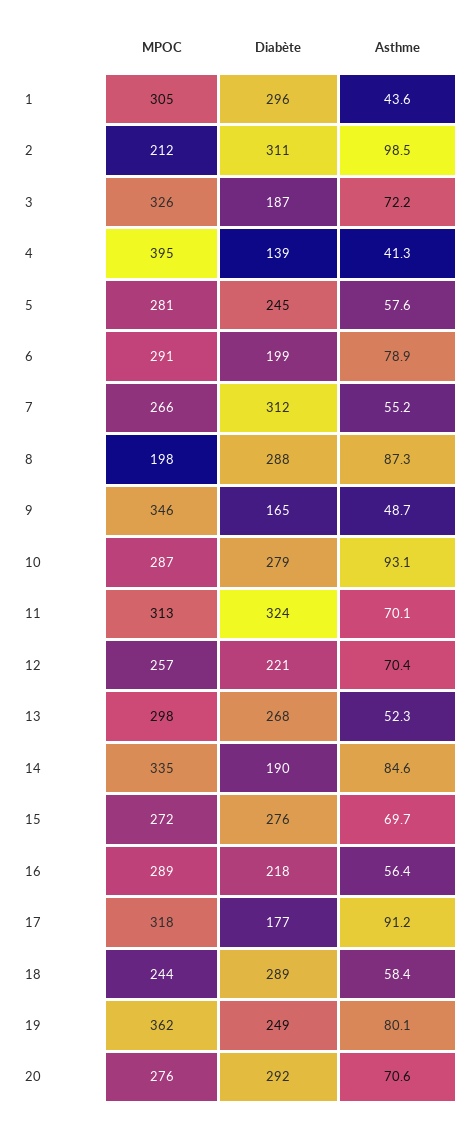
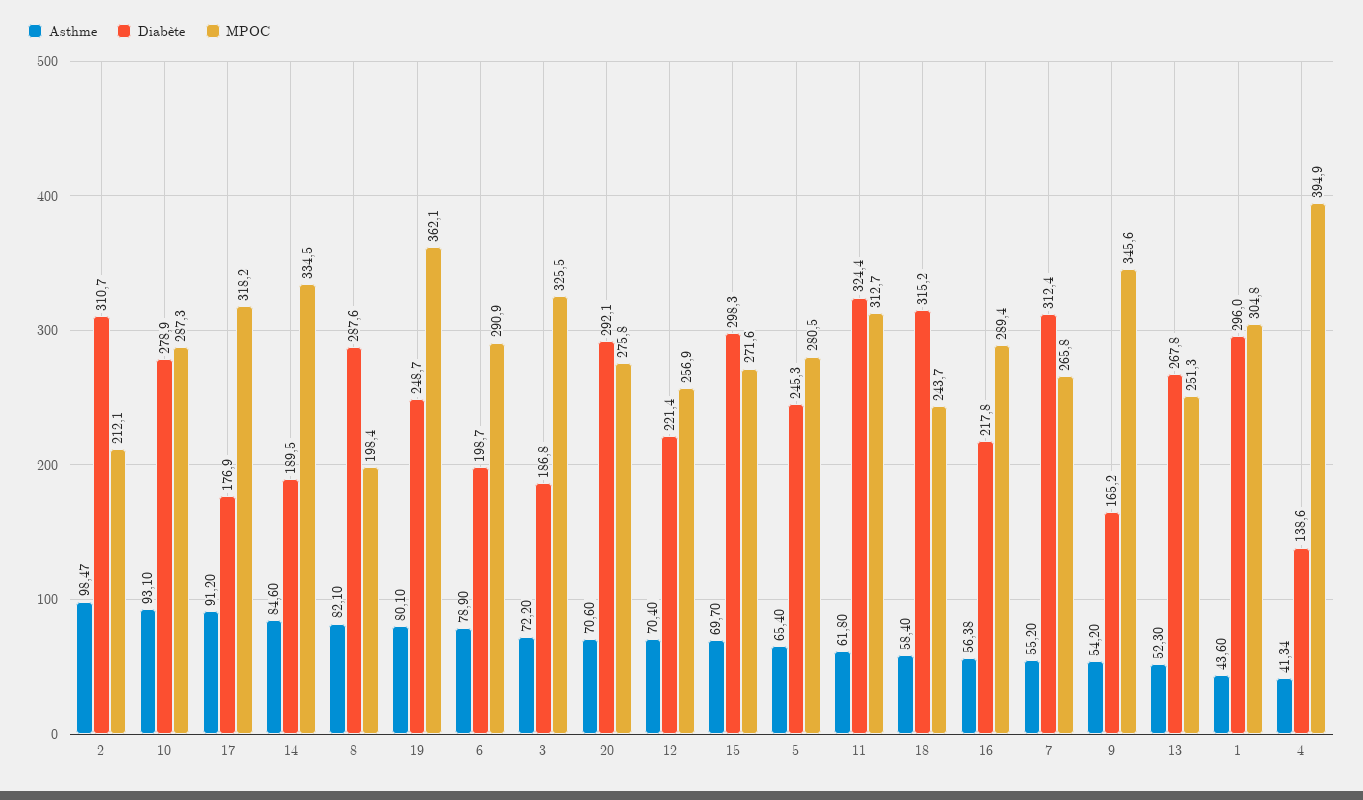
Asthme, 5: 57.6 -> 65.4
Asthme, 8: 87.3 -> 82.1
Asthme, 9: 48.7 -> 54.2
Asthme, 11: 70.1 -> 61.8
MPOC, 13: 298 -> 251.3
Diabète, 15: 276 -> 298.3
Diabète, 18: 289 -> 315.2

